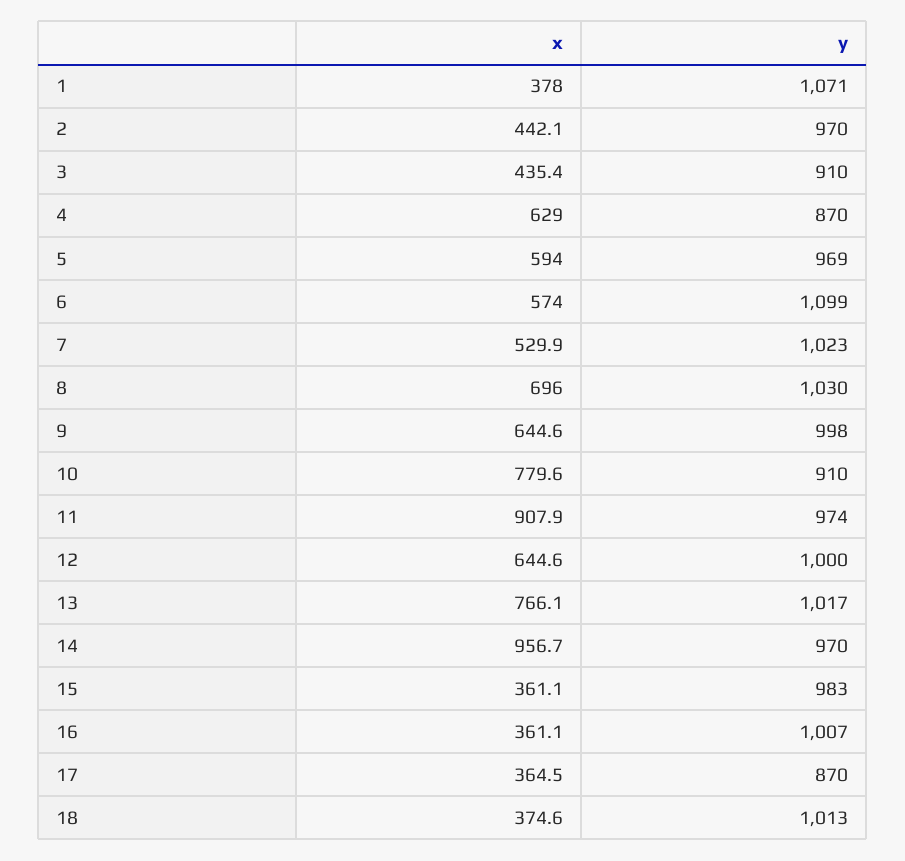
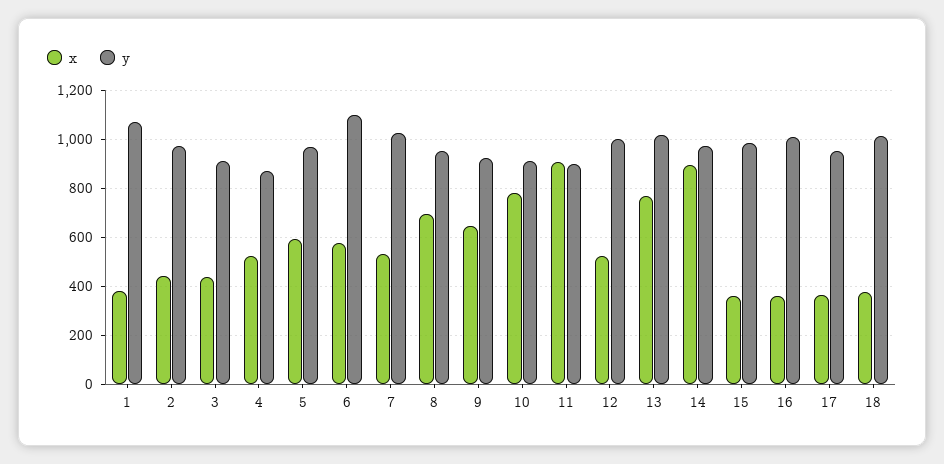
x, 4: 629 -> 525
y, 8: 1030 -> 950
y, 9: 998 -> 925
y, 11: 974 -> 900
x, 12: 644.6 -> 525
x, 14: 956.7 -> 900
y, 17: 870 -> 950

